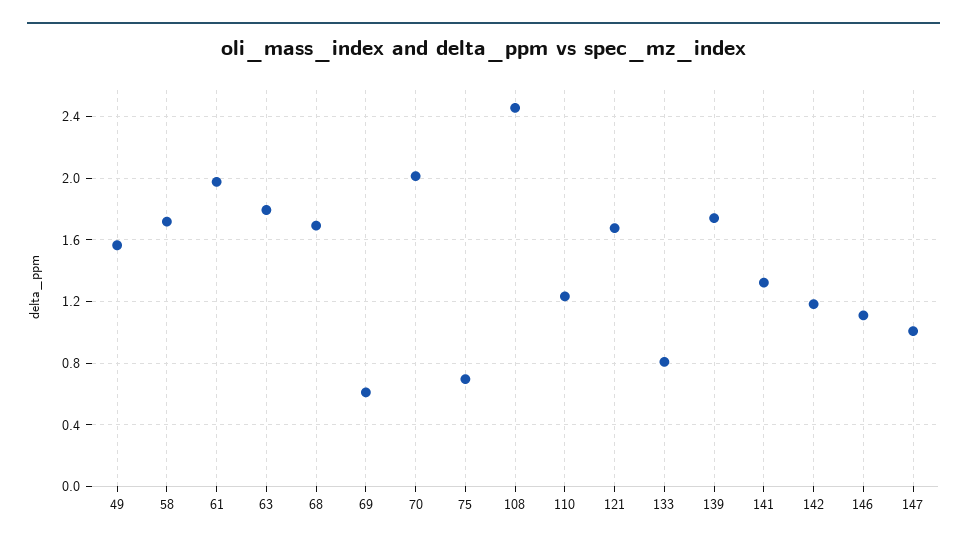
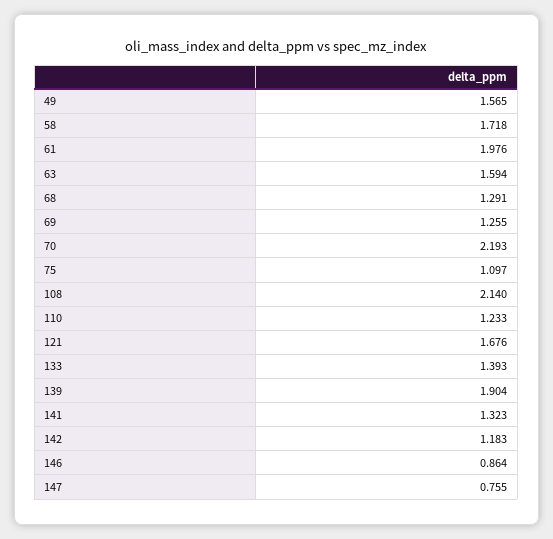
63: 1.8 -> 1.594
68: 1.7 -> 1.291
69: 0.6 -> 1.255
70: 2 -> 2.193
75: 0.7 -> 1.097
108: 2.45 -> 2.14
133: 0.8 -> 1.393
139: 1.75 -> 1.904
146: 1.1 -> 0.864
147: 1 -> 0.755

